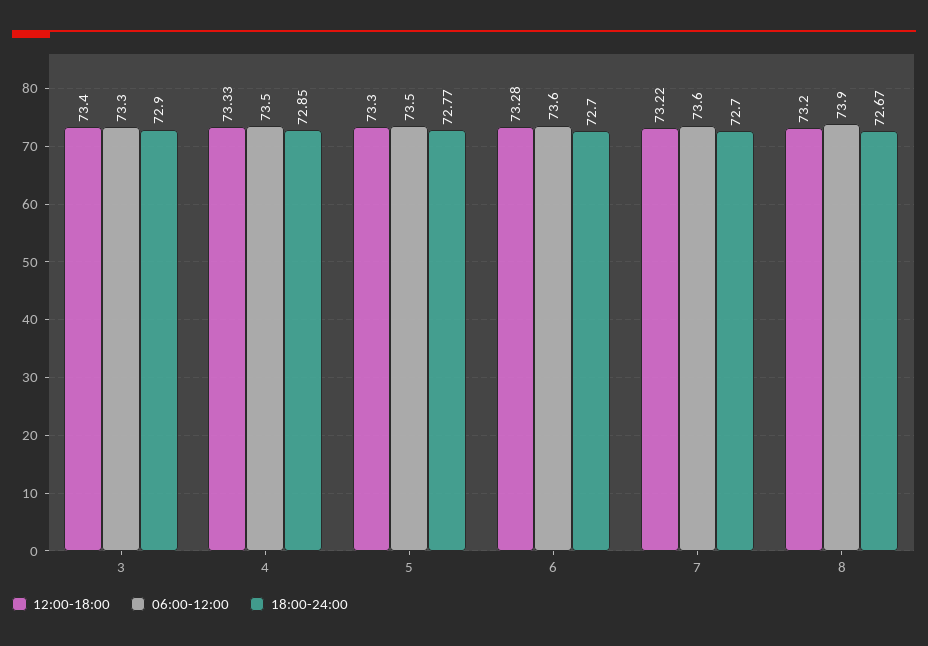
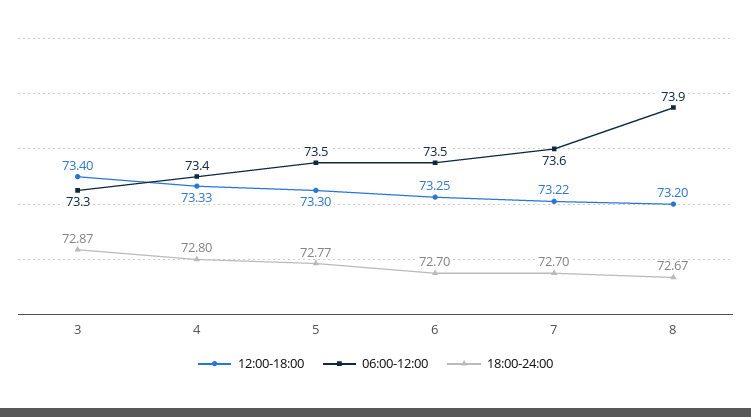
18:00-24:00, 3: 72.9 -> 72.87
06:00-12:00, 4: 73.5 -> 73.4
18:00-24:00, 4: 72.85 -> 72.8
12:00-18:00, 6: 73.28 -> 73.25
06:00-12:00, 6: 73.6 -> 73.5

